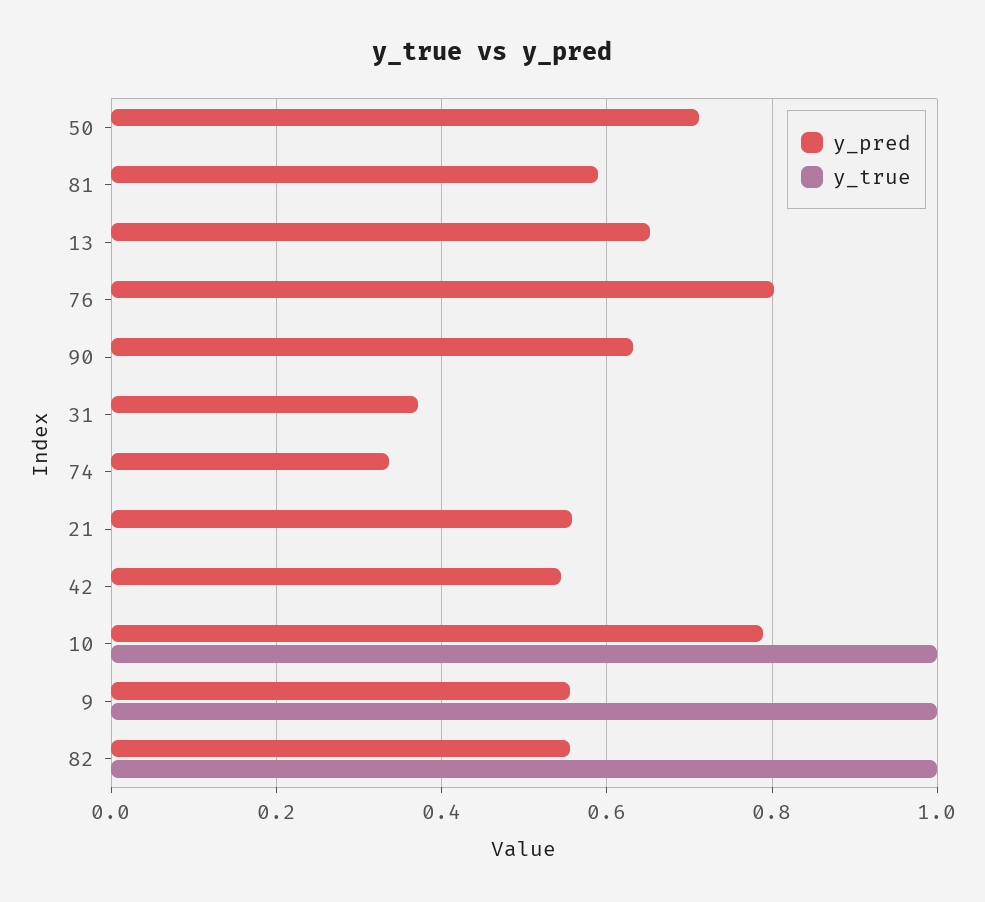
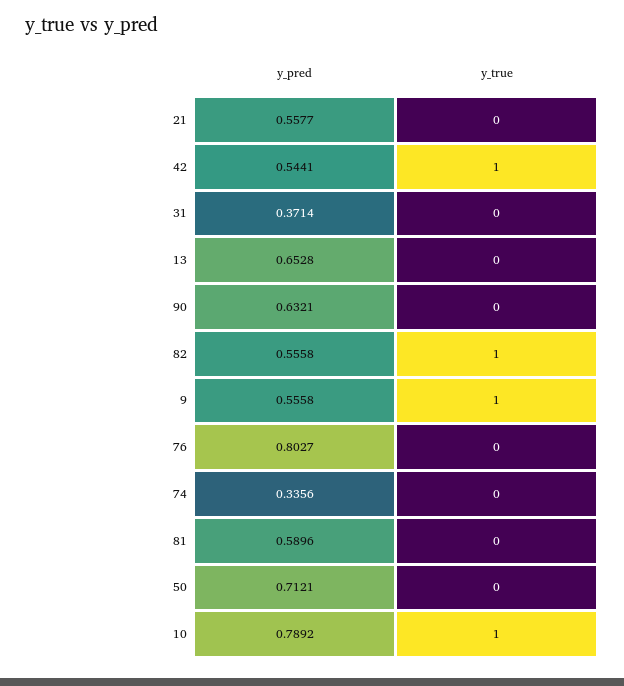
y_true, 42: 0 -> 1

